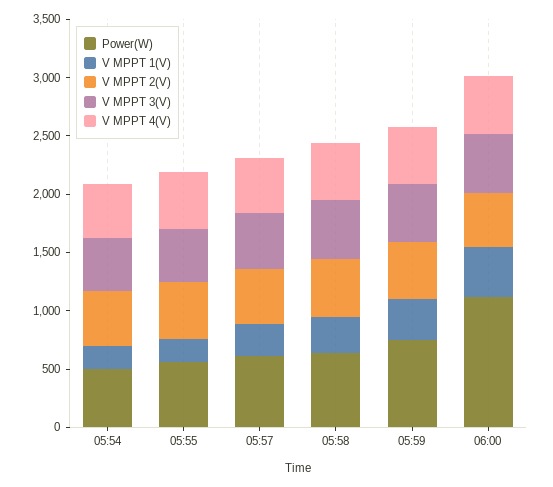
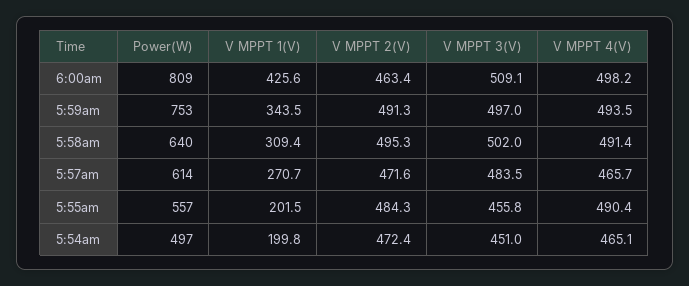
Power(W), 06:00: 1100 -> 809

